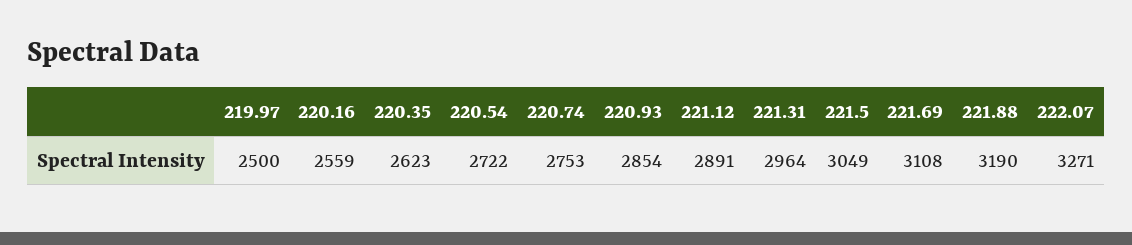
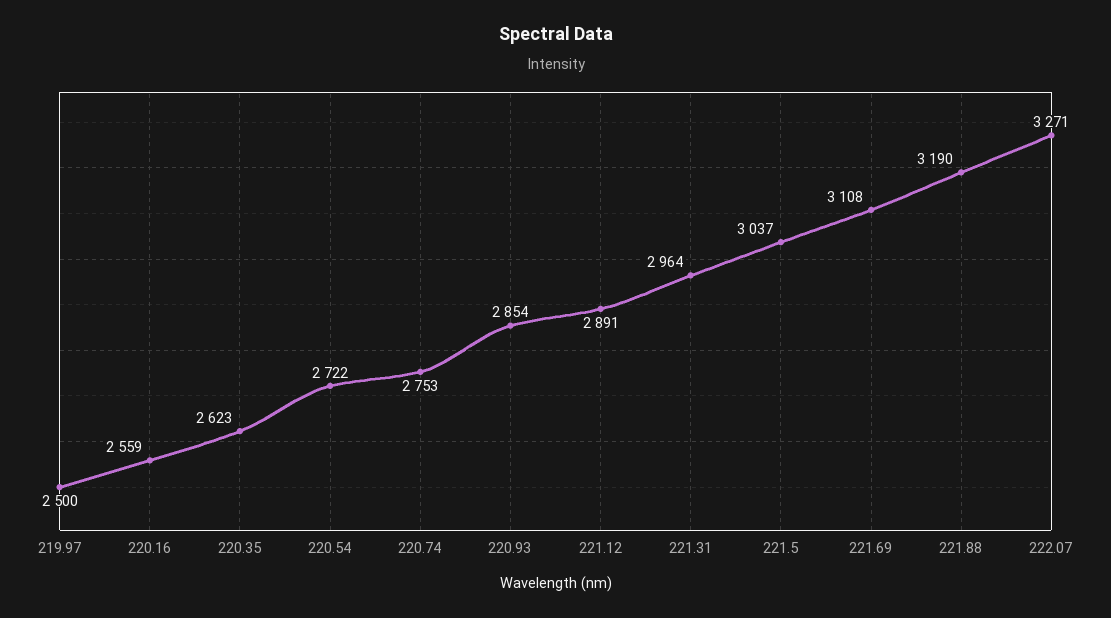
221.5: 3049 -> 3037

